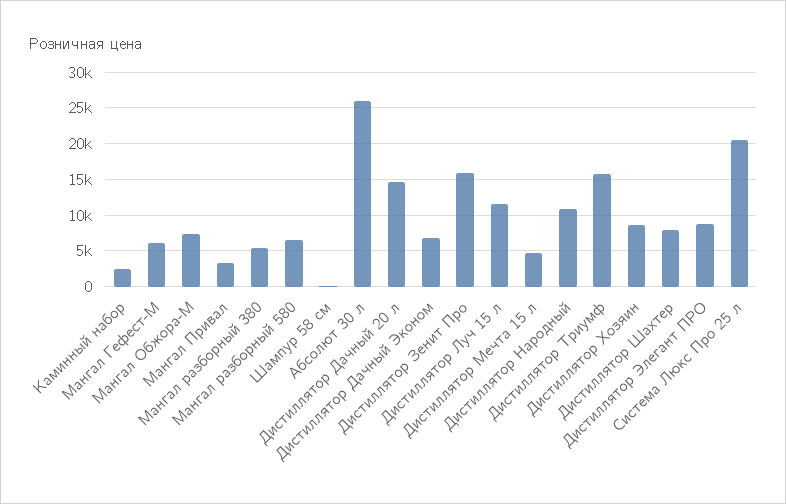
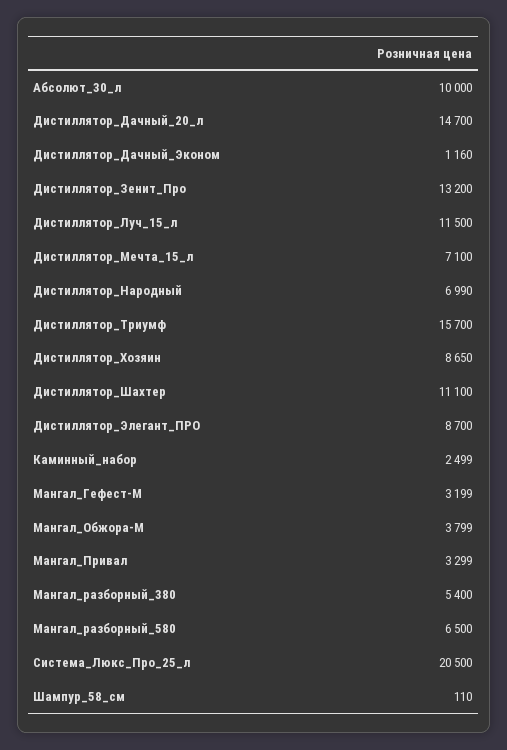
Мангал Гефест-М: 6000 -> 3199
Мангал Обжора-М: 7000 -> 3799
Абсолют 30 л: 26000 -> 10000
Дистиллятор Дачный Эконом: 7000 -> 1160
Дистиллятор Зенит Про: 16000 -> 13200
Дистиллятор Мечта 15 л: 5000 -> 7100
Дистиллятор Народный: 11000 -> 6990
Дистиллятор Шахтер: 8000 -> 11100

